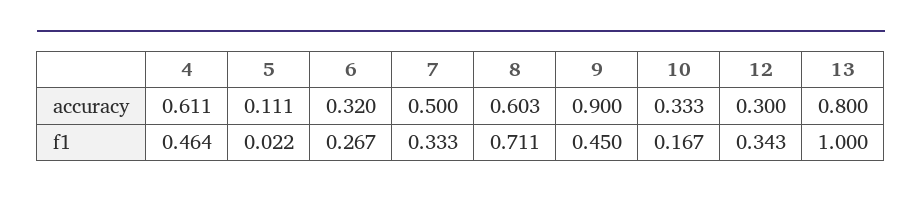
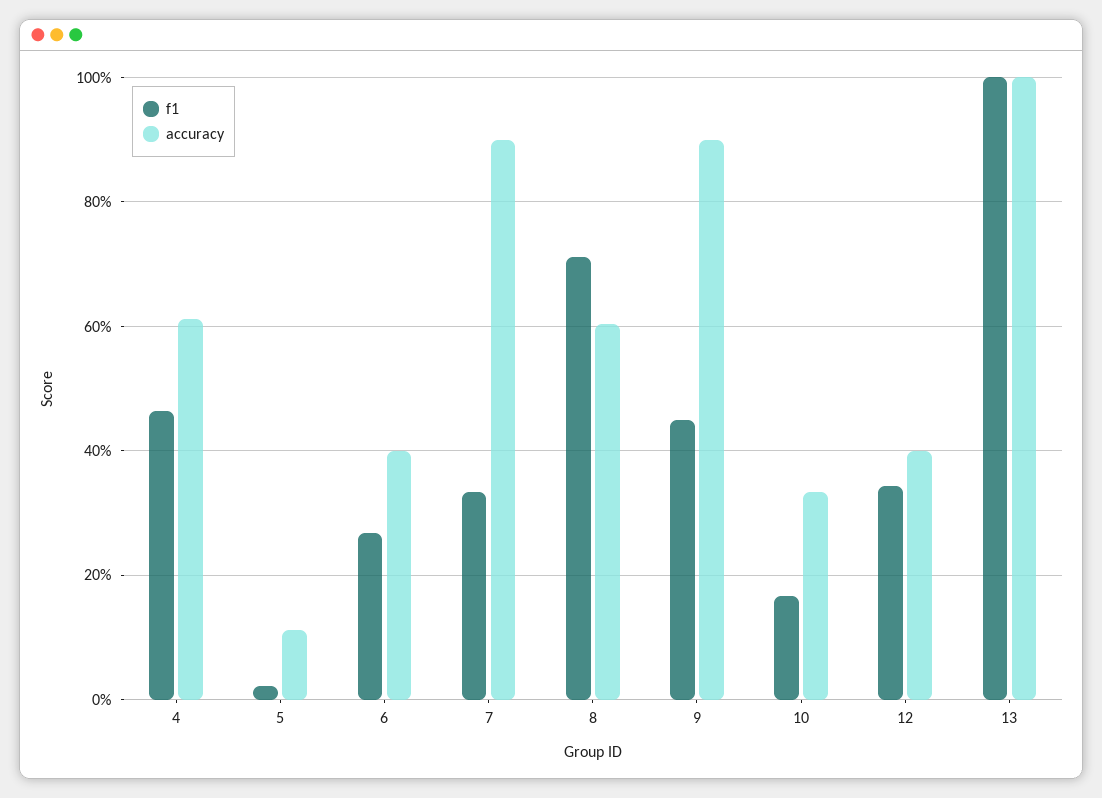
accuracy, 6: 0.32 -> 0.4
accuracy, 7: 0.5 -> 0.9
accuracy, 12: 0.3 -> 0.4
accuracy, 13: 0.8 -> 1

